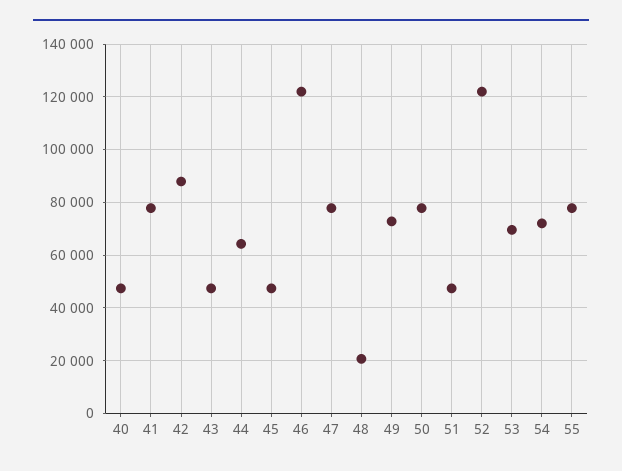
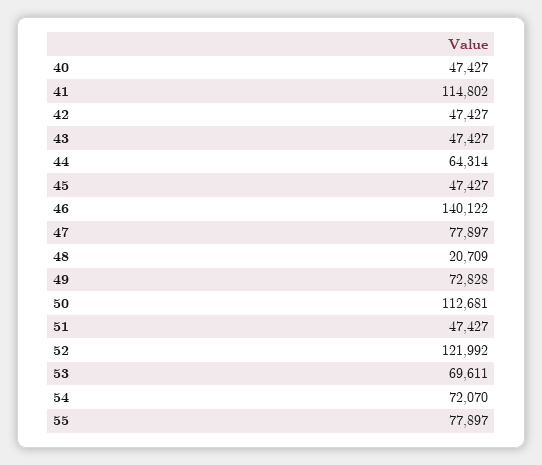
41: 77500 -> 114802
42: 87500 -> 47427
46: 122500 -> 140122
50: 77500 -> 112681

